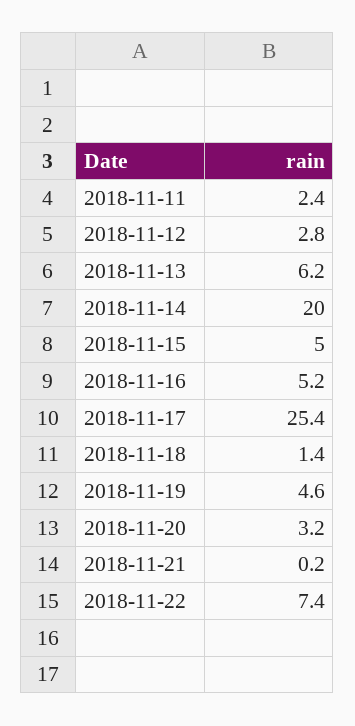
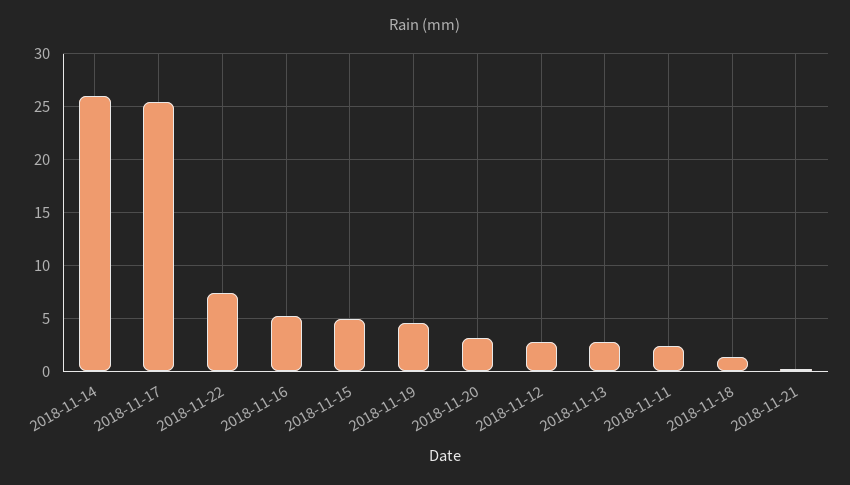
2018-11-13: 6.2 -> 3
2018-11-14: 20 -> 26

